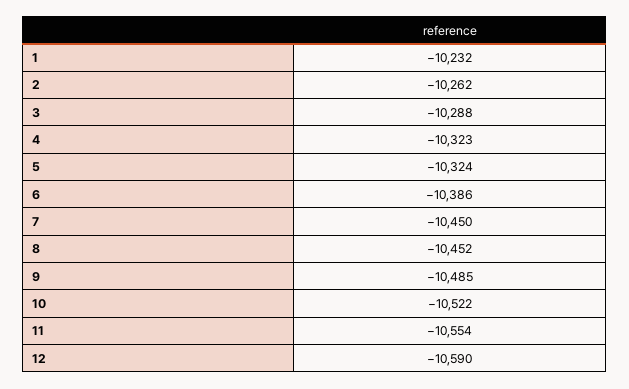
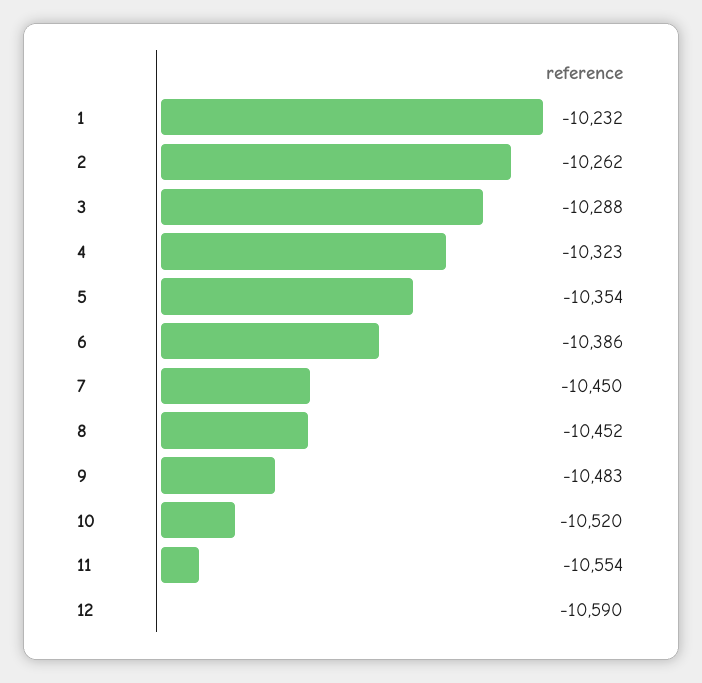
5: -10324 -> -10354
9: -10485 -> -10483
10: -10522 -> -10520

